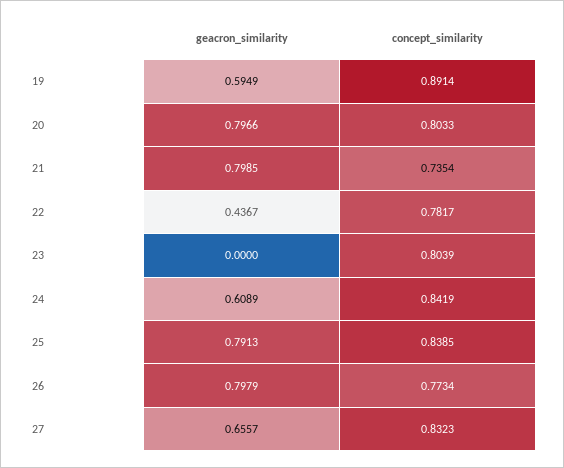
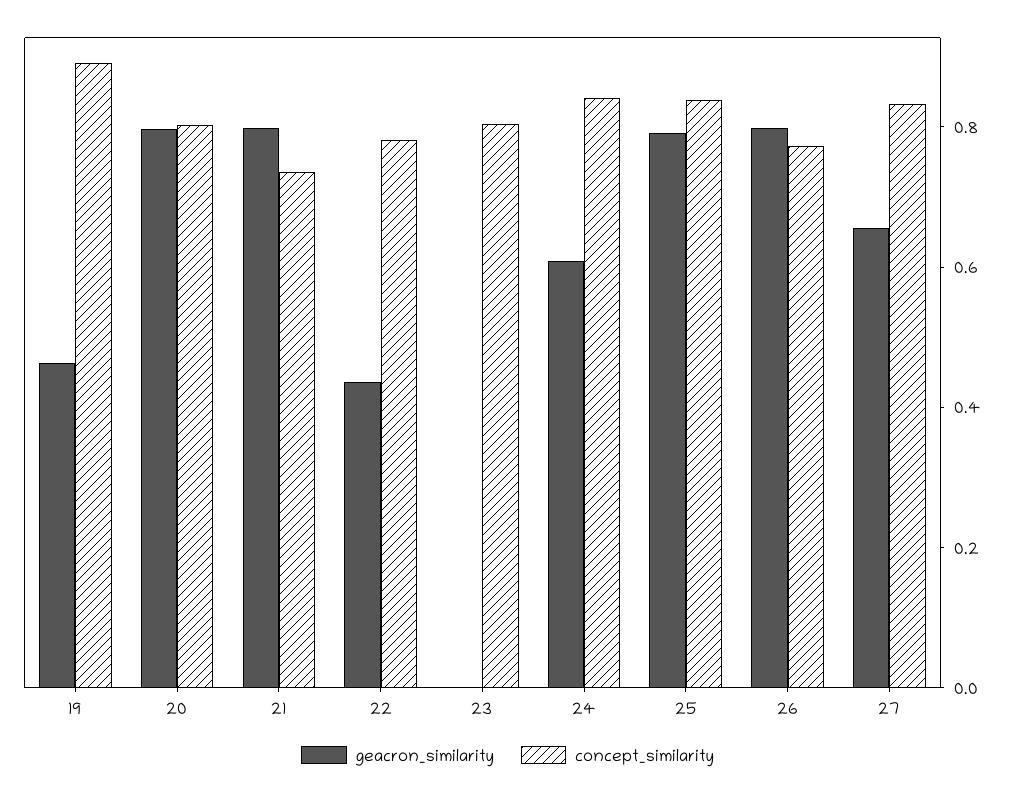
geacron_similarity, 19: 0.5949 -> 0.45

